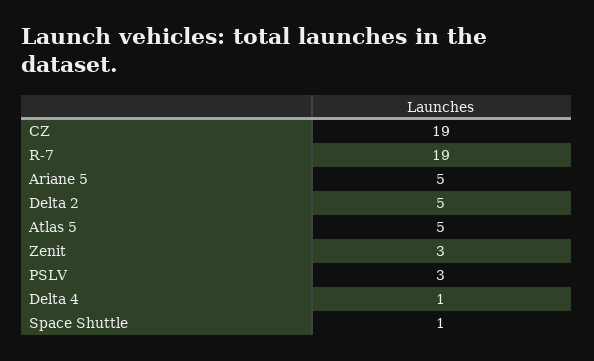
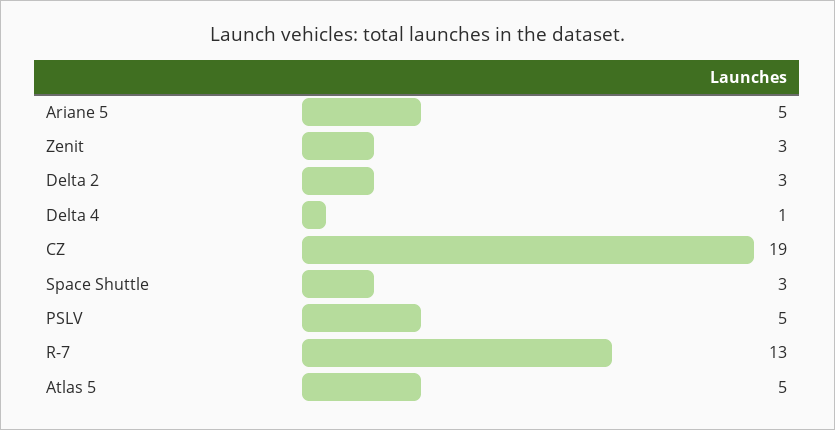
R-7: 19 -> 13
Delta 2: 5 -> 3
PSLV: 3 -> 5
Space Shuttle: 1 -> 3

